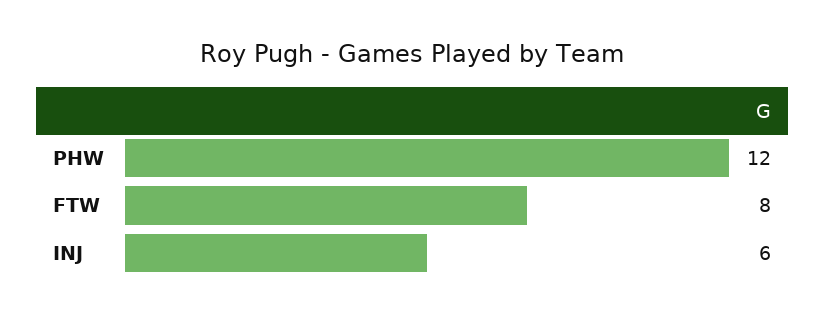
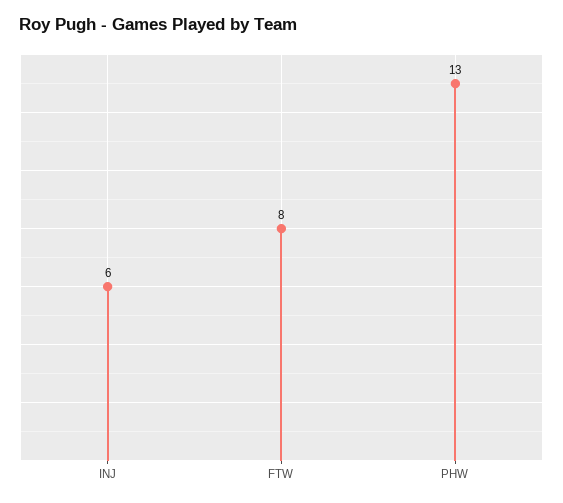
PHW: 12 -> 13

